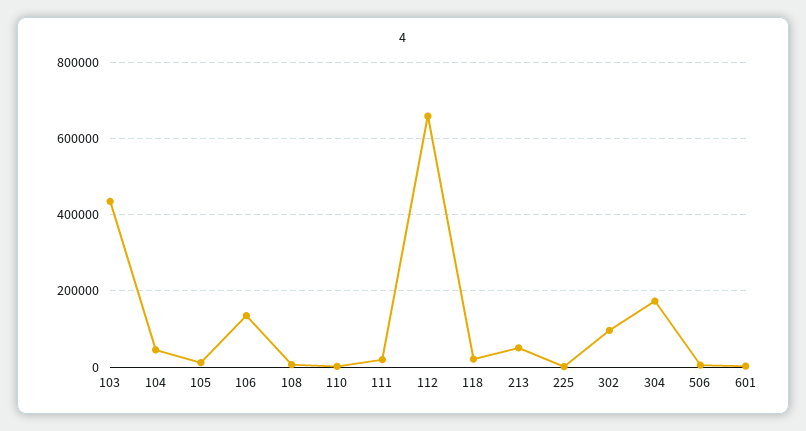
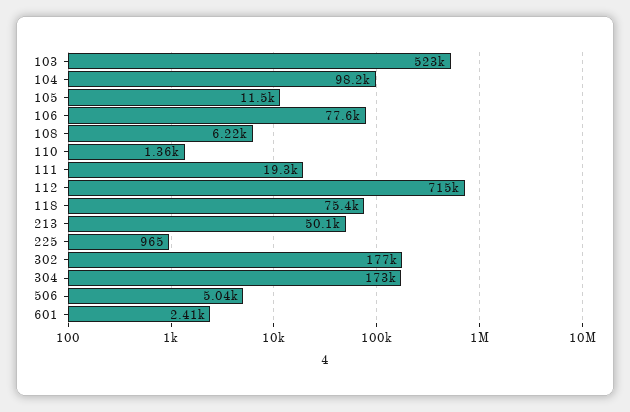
103: 440000 -> 523000
104: 40000 -> 98200
106: 140000 -> 77600
112: 660000 -> 715000
118: 20000 -> 75400
302: 100000 -> 177000

